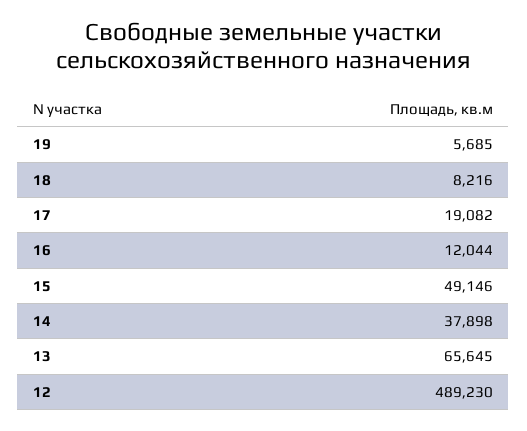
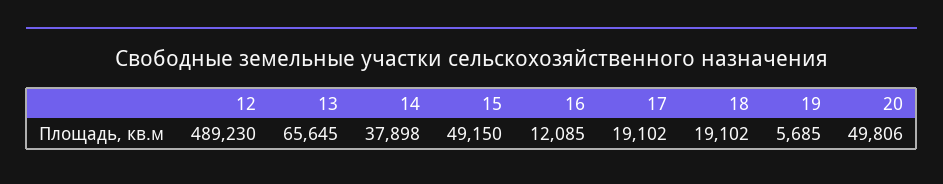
18: 8216 -> 19102
17: 19082 -> 19102
16: 12044 -> 12085
15: 49146 -> 49150
20: none -> 49806

